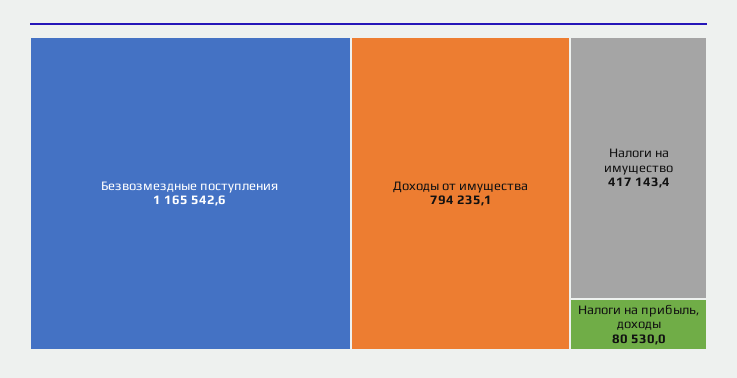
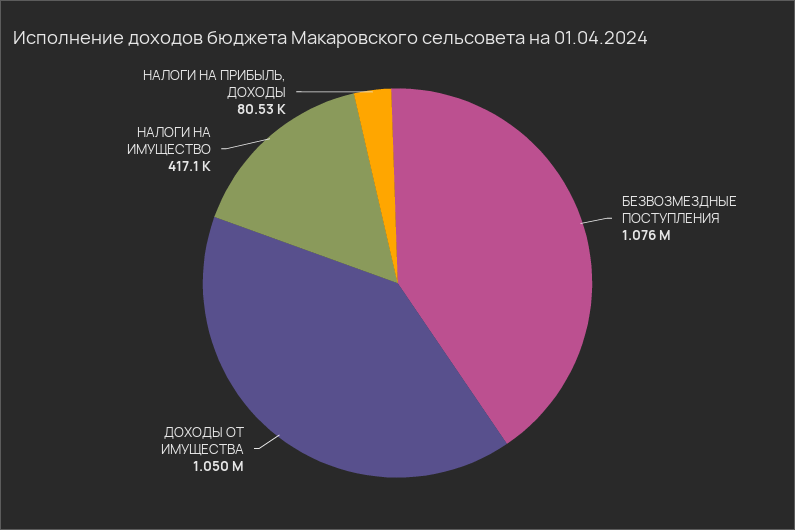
Безвозмездные поступления: 1165542.6 -> 1076000
Доходы от имущества: 794235.1 -> 1050000

